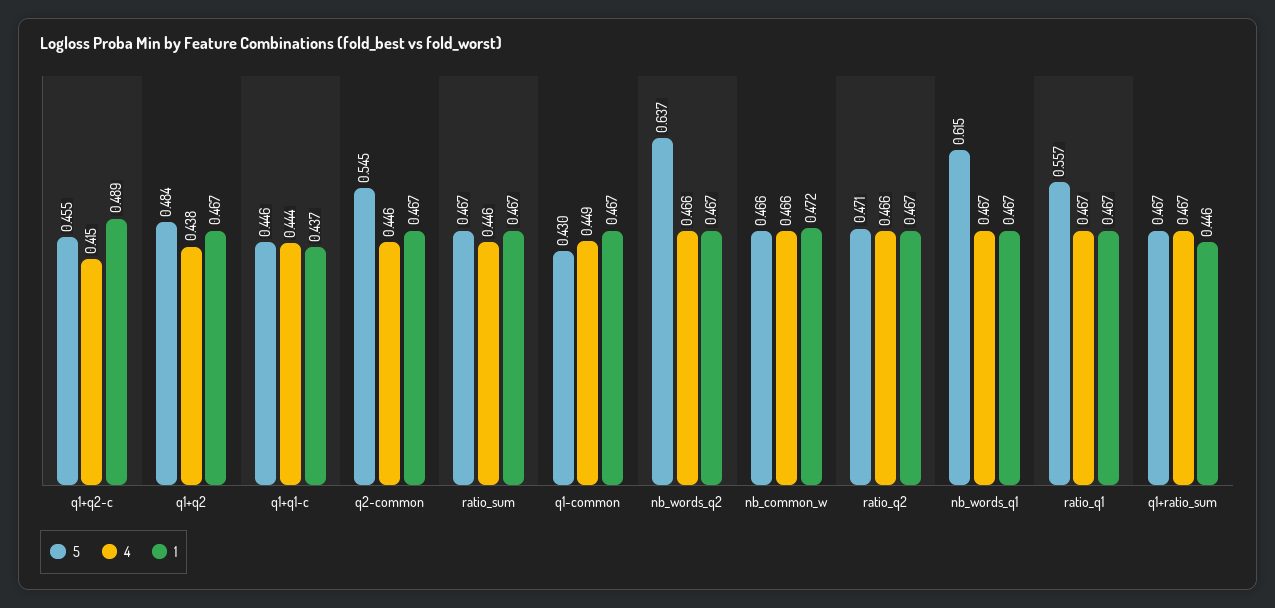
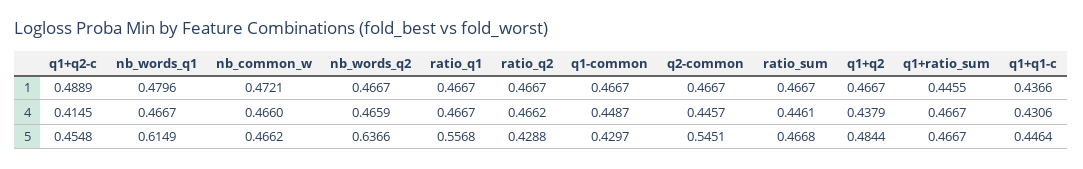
4, q1+q1-c: 0.444 -> 0.4306
5, ratio_q2: 0.471 -> 0.4288
1, nb_words_q1: 0.467 -> 0.4796

